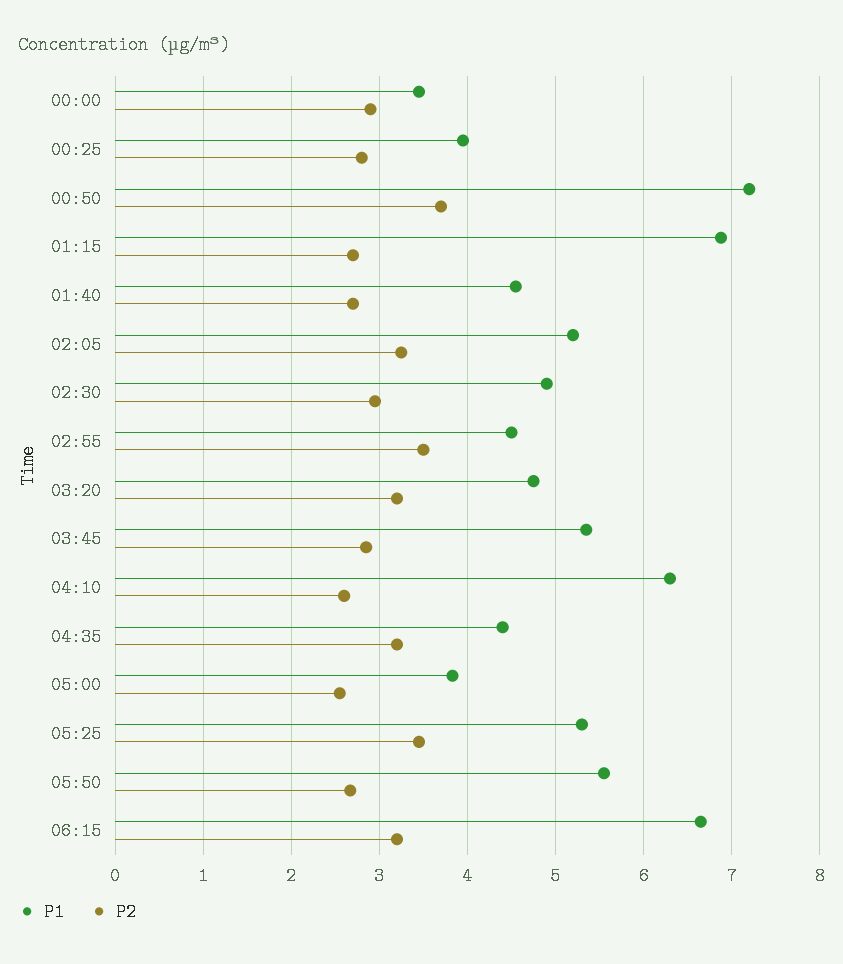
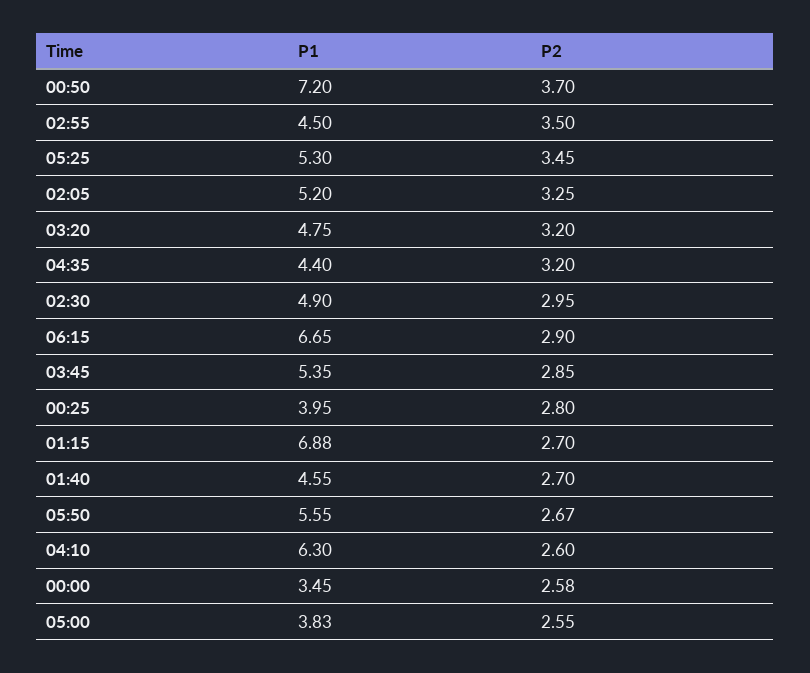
P2, 00:00: 2.9 -> 2.58
P2, 06:15: 3.2 -> 2.9

